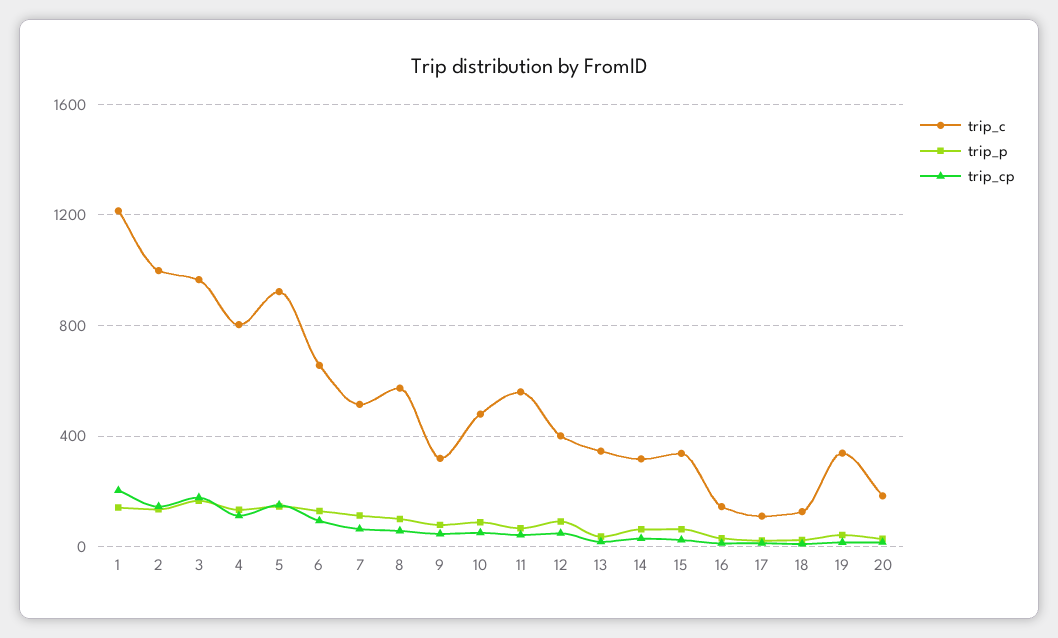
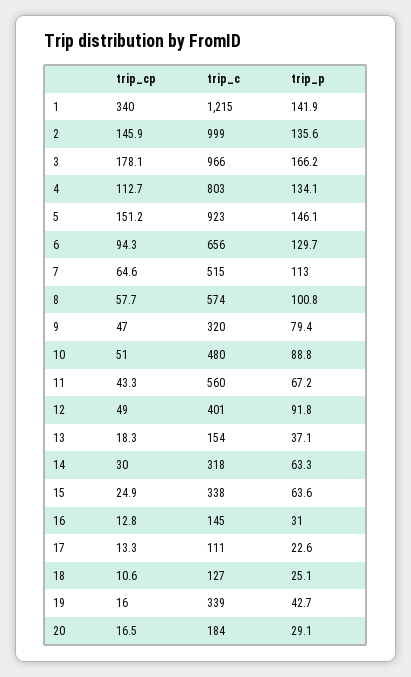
trip_cp, 1: 200 -> 340
trip_c, 13: 350 -> 154

